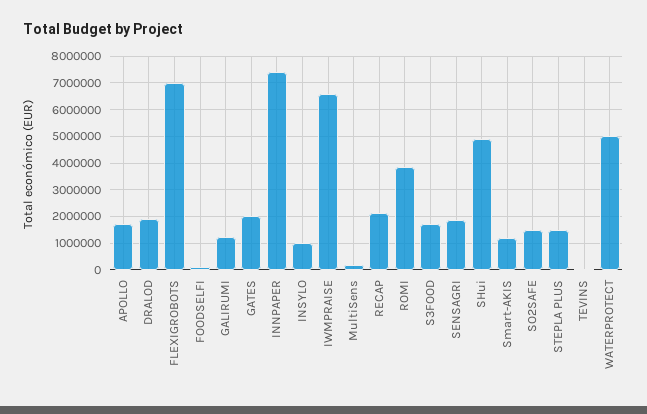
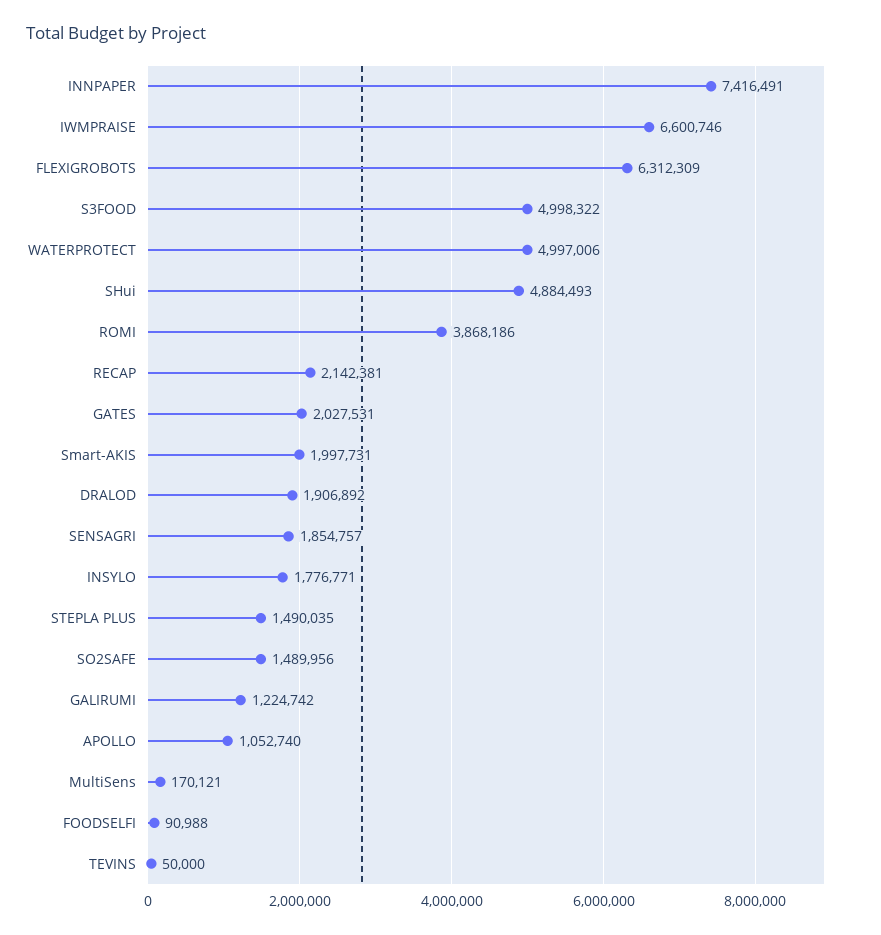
APOLLO: 1750000 -> 1052740
FLEXIGROBOTS: 7000000 -> 6312309
INSYLO: 1000000 -> 1776771
S3FOOD: 1750000 -> 4998322
Smart-AKIS: 1250000 -> 1997731

